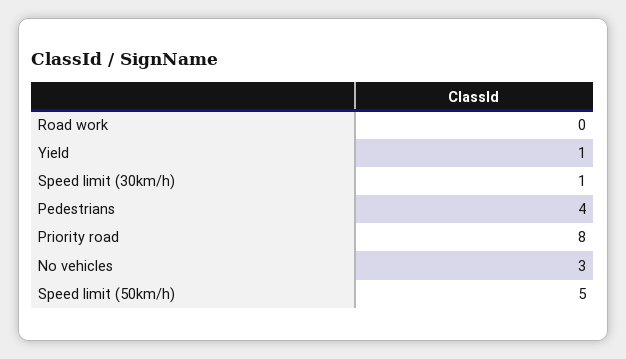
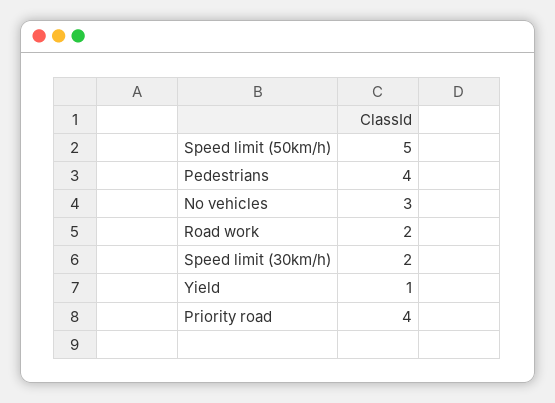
Road work: 0 -> 2
Speed limit (30km/h): 1 -> 2
Priority road: 8 -> 4

